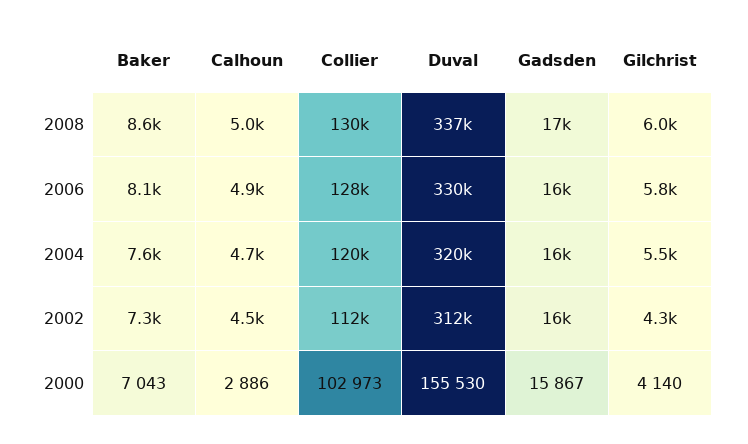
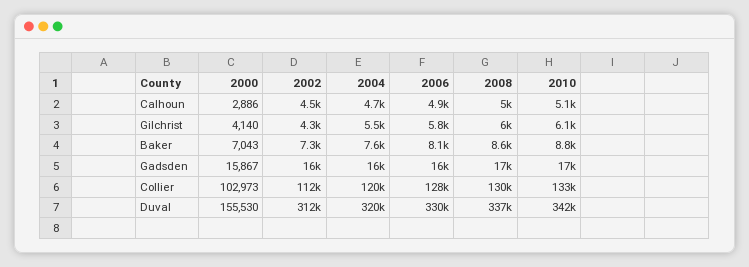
Calhoun, 2010: none -> 5100
Gilchrist, 2010: none -> 6100
Baker, 2010: none -> 8800
Gadsden, 2010: none -> 17000
Collier, 2010: none -> 133000
Duval, 2010: none -> 342000

